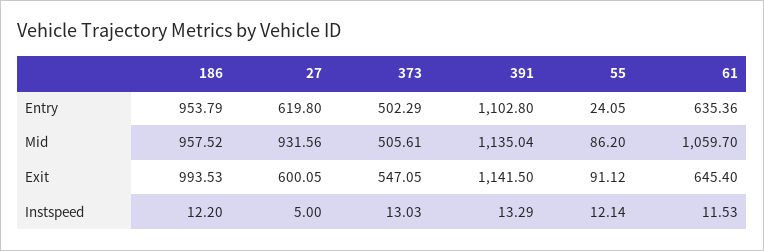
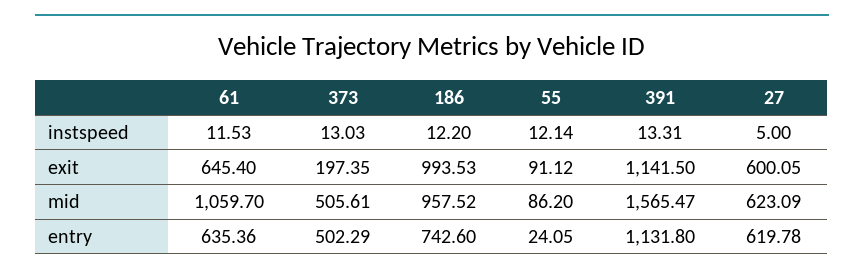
186, Entry: 953.79 -> 742.6
27, Entry: 619.8 -> 619.78
391, Entry: 1102.8 -> 1131.8
27, Mid: 931.56 -> 623.09
391, Mid: 1135.04 -> 1565.47
373, Exit: 547.05 -> 197.35
391, Instspeed: 13.29 -> 13.31

